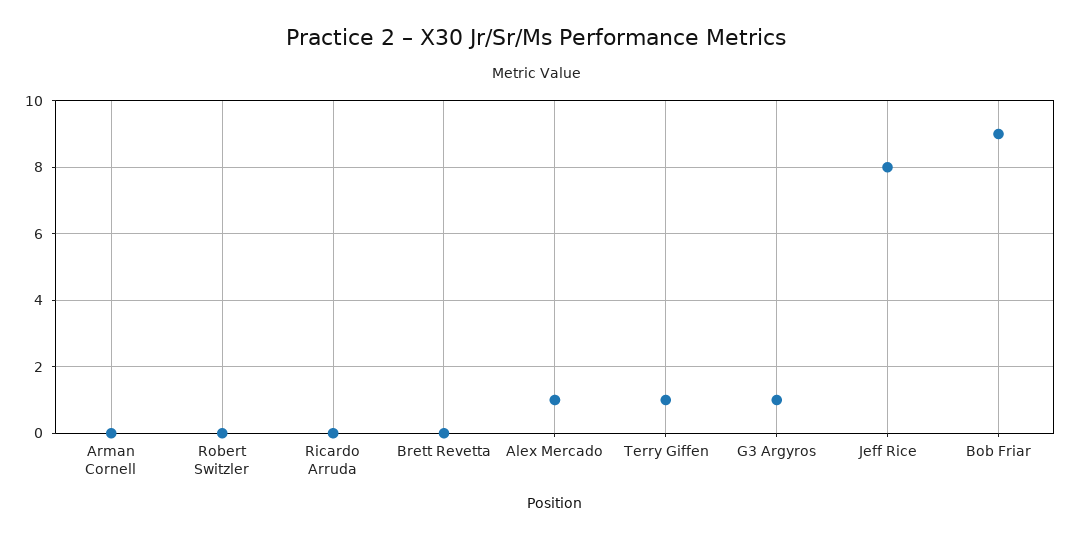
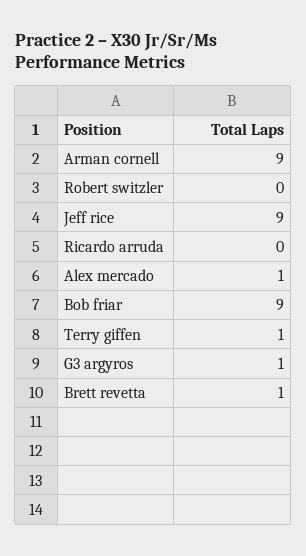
Arman Cornell: 0 -> 9
Brett Revetta: 0 -> 1
Jeff Rice: 8 -> 9

